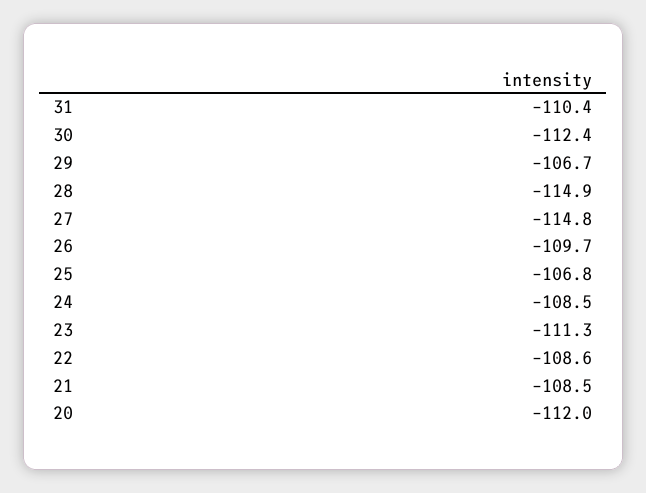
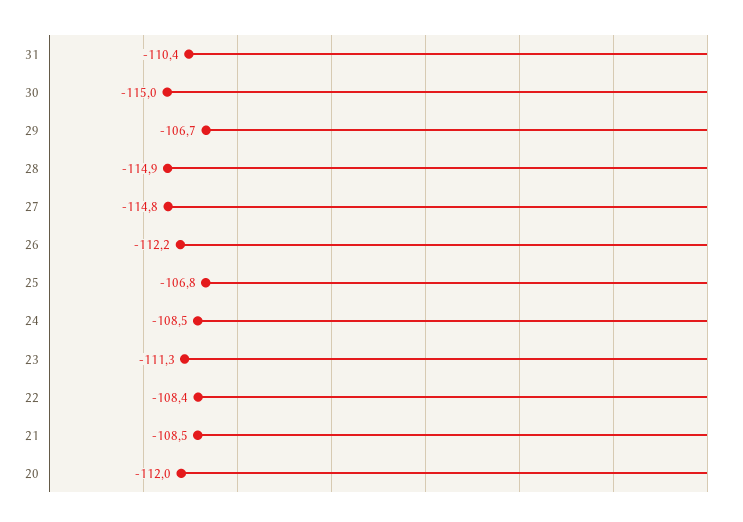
30: -112.4 -> -115
26: -109.7 -> -112.2
22: -108.6 -> -108.4

